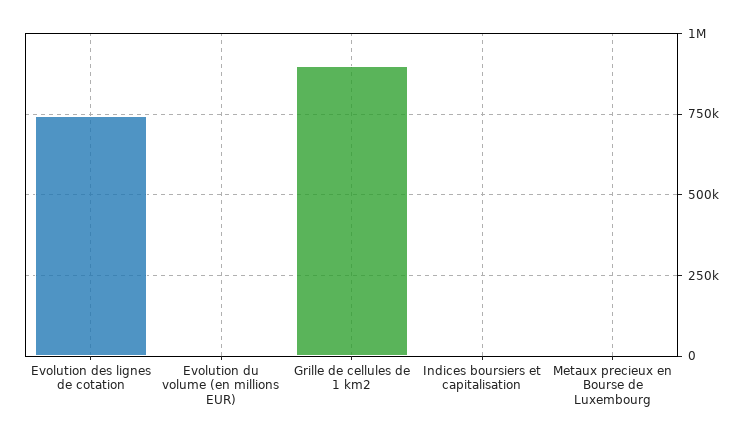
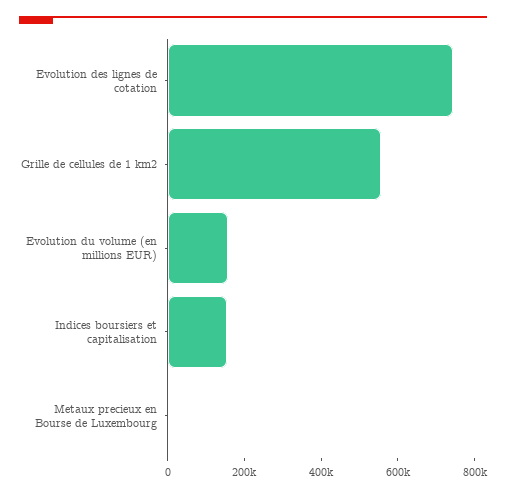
Evolution du volume (en millions EUR): 0 -> 150000
Grille de cellules de 1 km2: 900000 -> 550000
Indices boursiers et capitalisation: 0 -> 150000

